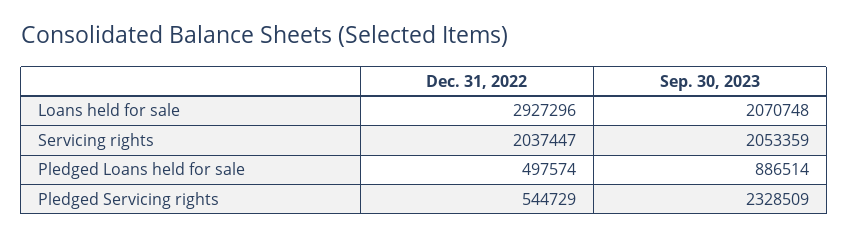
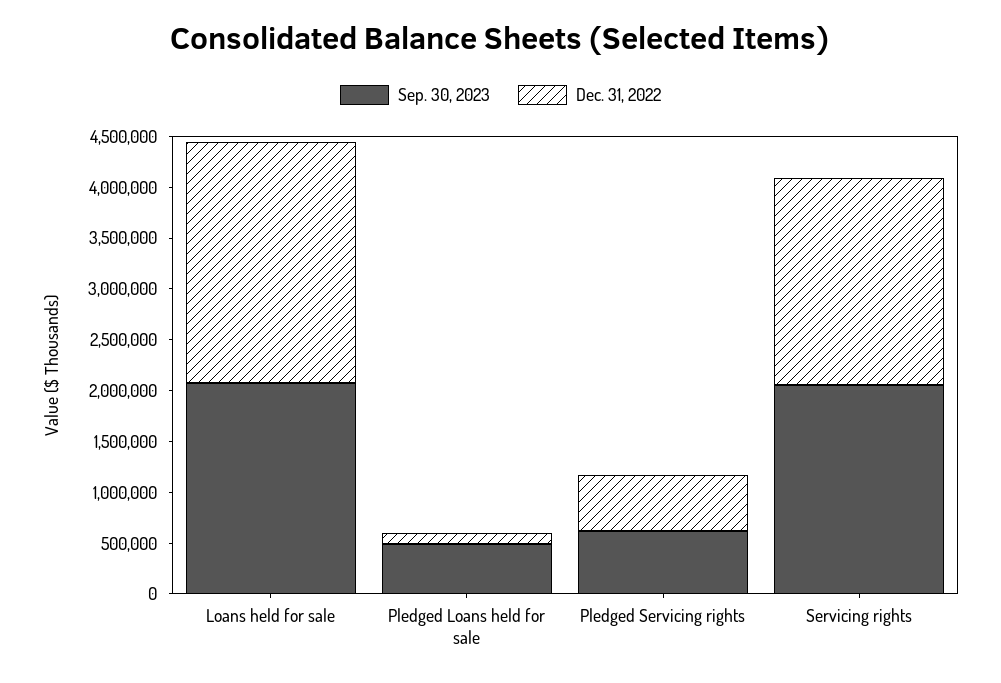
Dec. 31, 2022, Loans held for sale: 2927296 -> 2400000
Dec. 31, 2022, Pledged Loans held for sale: 497574 -> 100000
Sep. 30, 2023, Pledged Loans held for sale: 886514 -> 500000
Sep. 30, 2023, Pledged Servicing rights: 2328509 -> 600000

